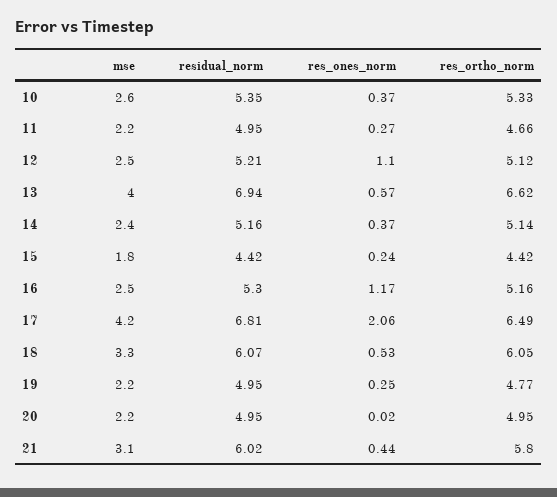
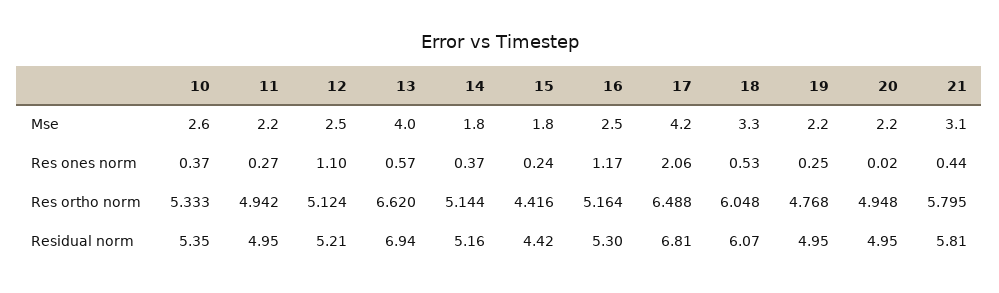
res_ortho_norm, 11: 4.66 -> 4.942
mse, 14: 2.4 -> 1.8
residual_norm, 21: 6.02 -> 5.81

